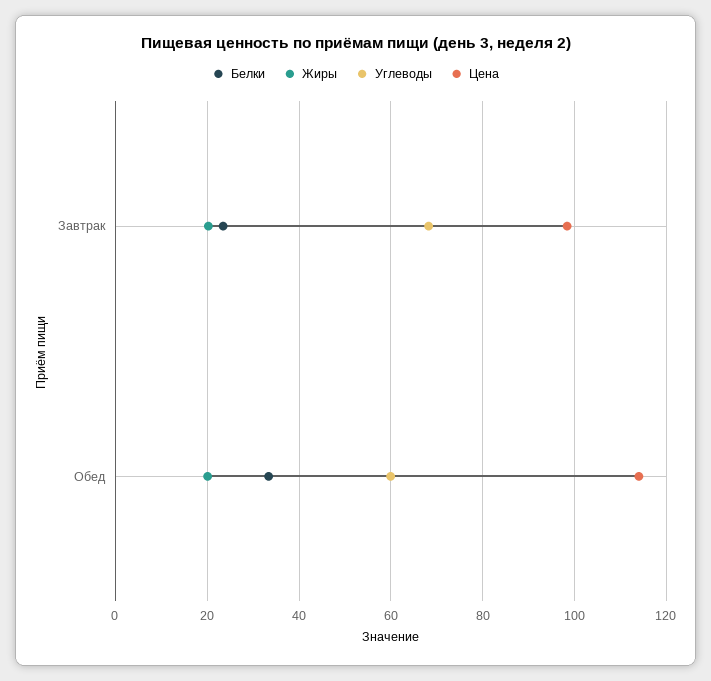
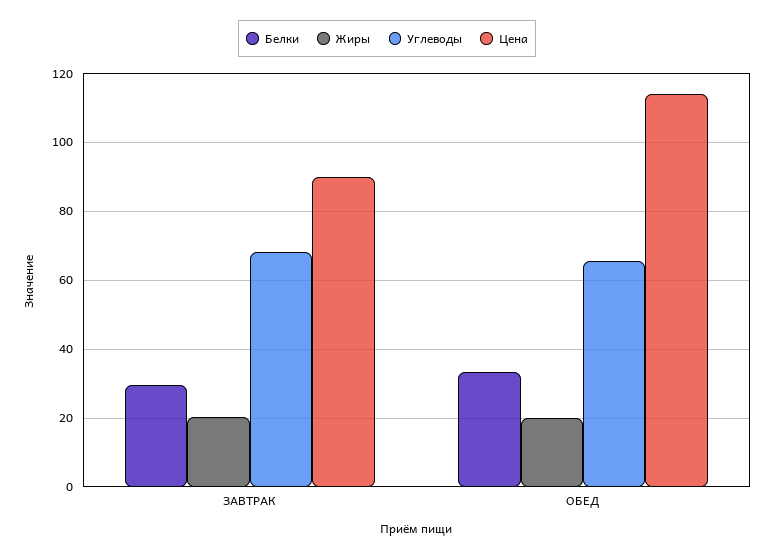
Белки, Завтрак: 24 -> 30
Цена, Завтрак: 98 -> 90
Углеводы, Обед: 60 -> 66

